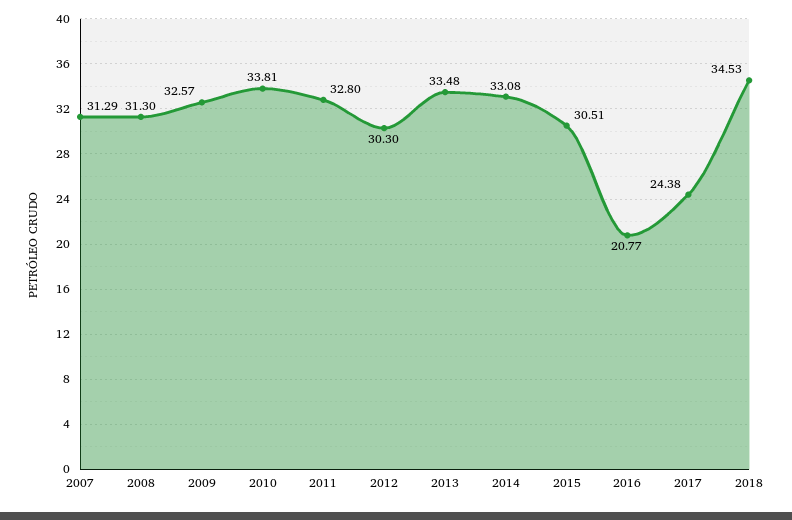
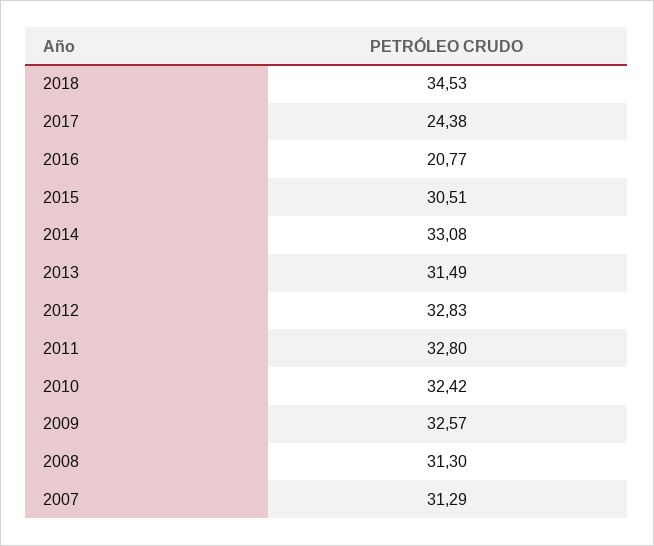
2010: 33.81 -> 32.42
2012: 30.3 -> 32.83
2013: 33.48 -> 31.49

